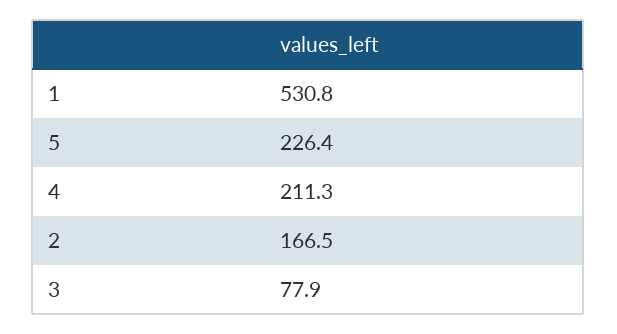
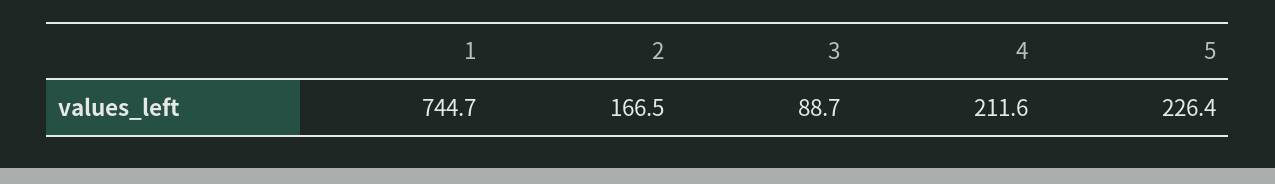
1: 530.8 -> 744.7
4: 211.3 -> 211.6
3: 77.9 -> 88.7

